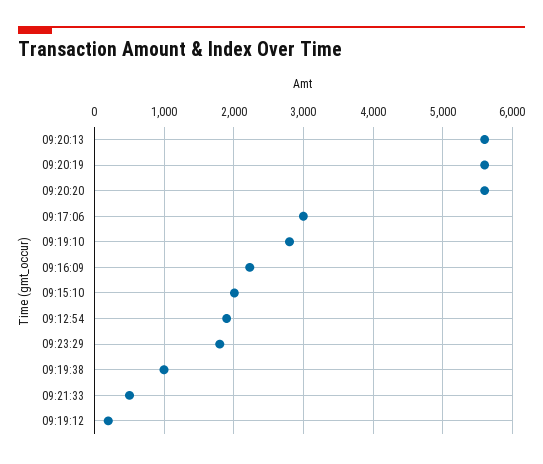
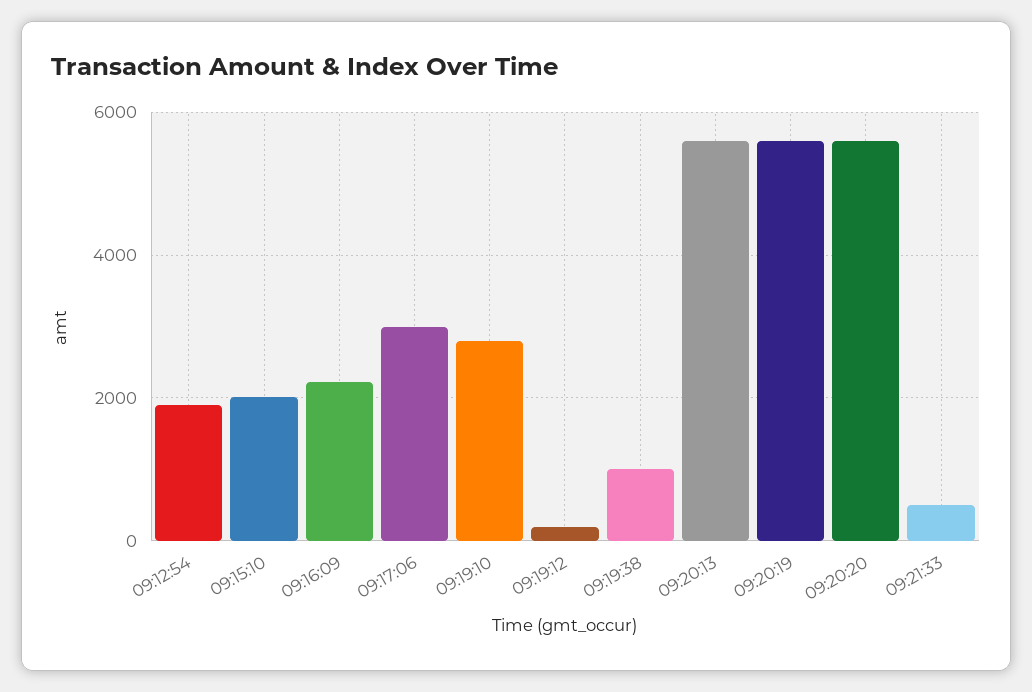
09:23:29: 1800 -> none

